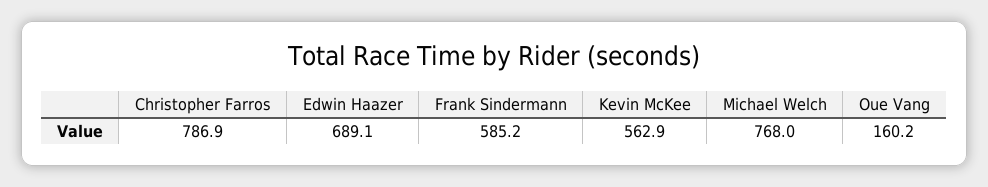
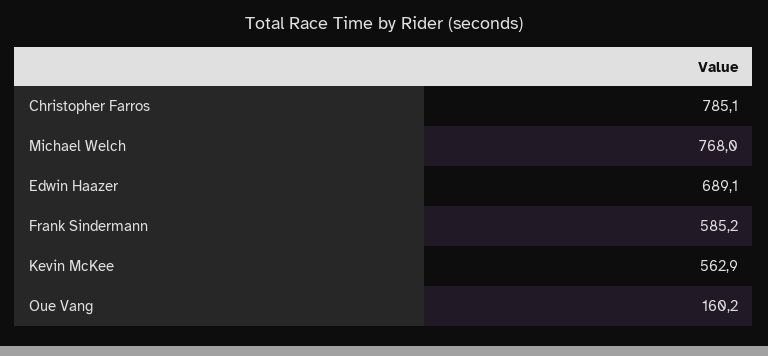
Christopher Farros: 786.9 -> 785.1

